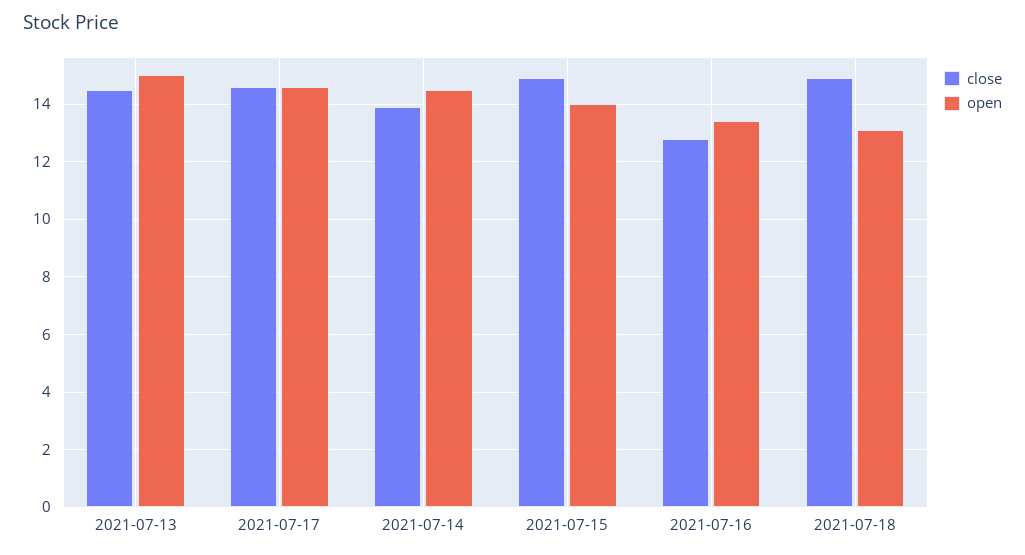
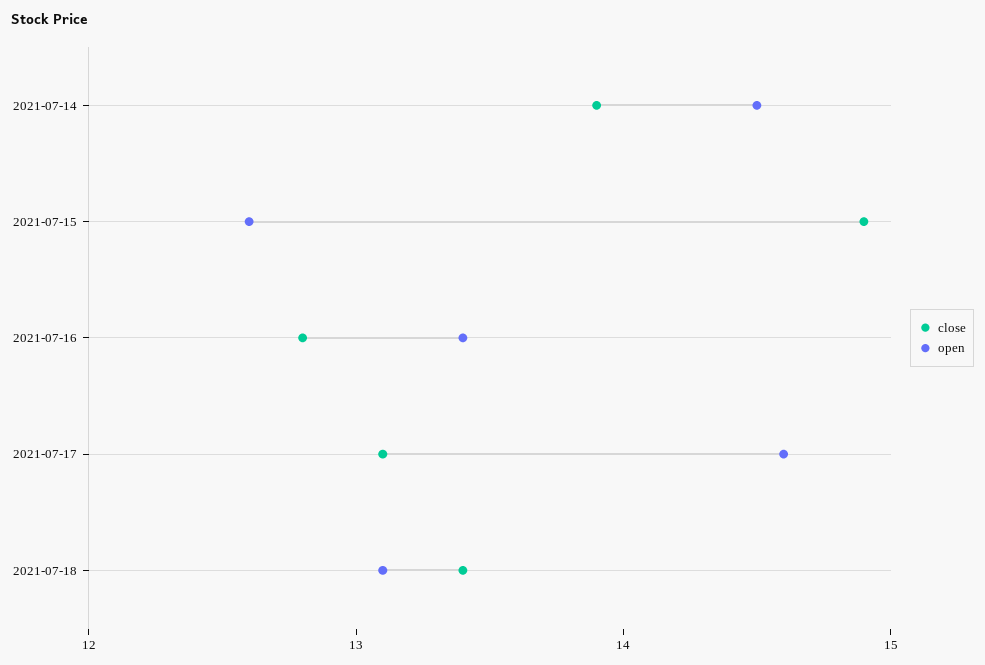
close, 2021-07-13: 14.5 -> none
open, 2021-07-13: 15 -> none
close, 2021-07-17: 14.5 -> 13.1
open, 2021-07-15: 14 -> 12.6
close, 2021-07-18: 15 -> 13.4

